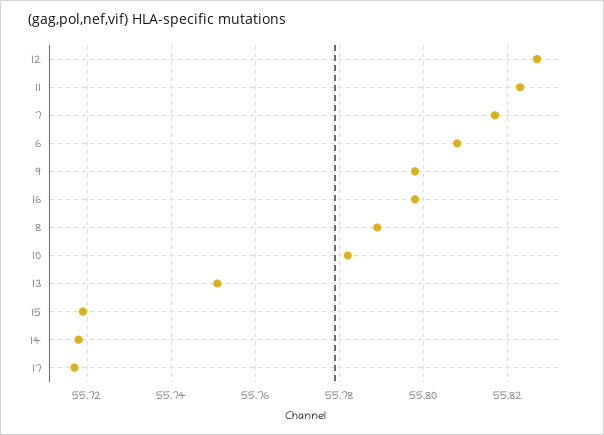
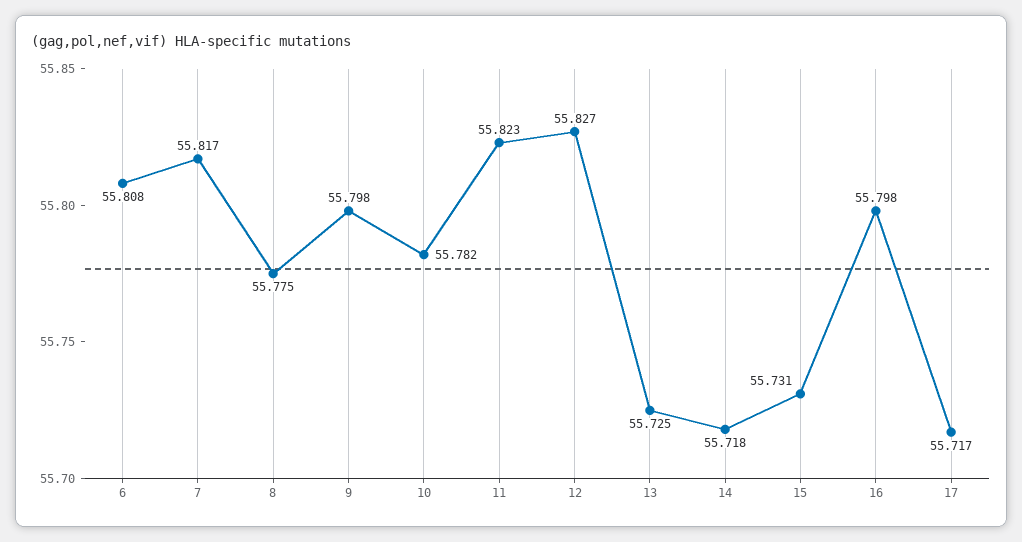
8: 55.79 -> 55.775
13: 55.75 -> 55.725
15: 55.72 -> 55.731

